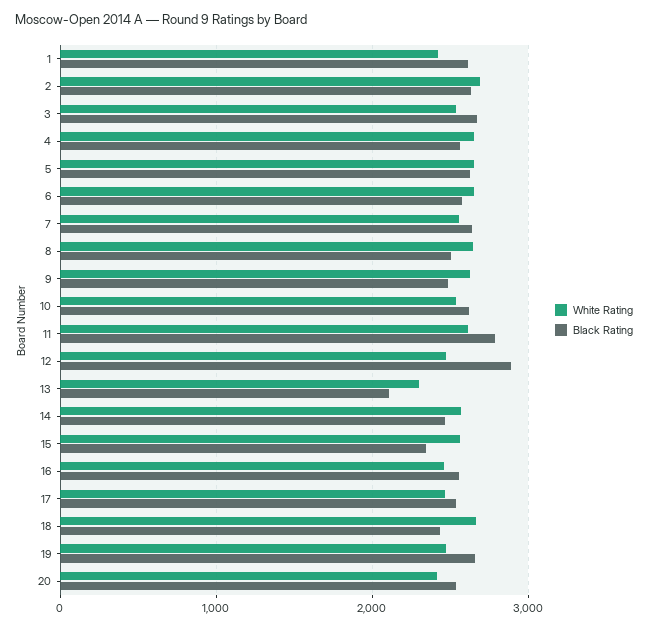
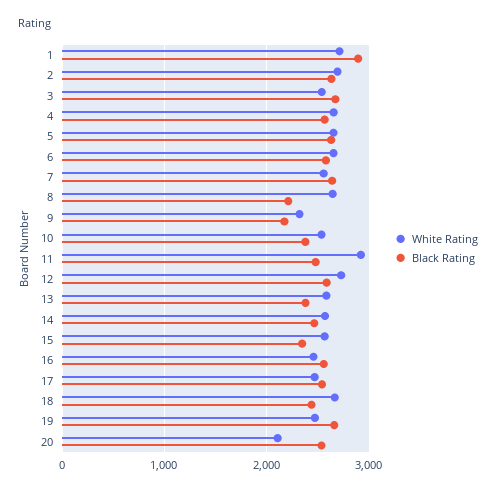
White Rating, 1: 2400 -> 2700
Black Rating, 1: 2600 -> 2900
Black Rating, 8: 2500 -> 2200
White Rating, 9: 2600 -> 2300
Black Rating, 9: 2500 -> 2200
Black Rating, 10: 2600 -> 2400
White Rating, 11: 2600 -> 2900
Black Rating, 11: 2800 -> 2500
White Rating, 12: 2500 -> 2700
Black Rating, 12: 2900 -> 2600
White Rating, 13: 2300 -> 2600
Black Rating, 13: 2100 -> 2400
White Rating, 20: 2400 -> 2100

